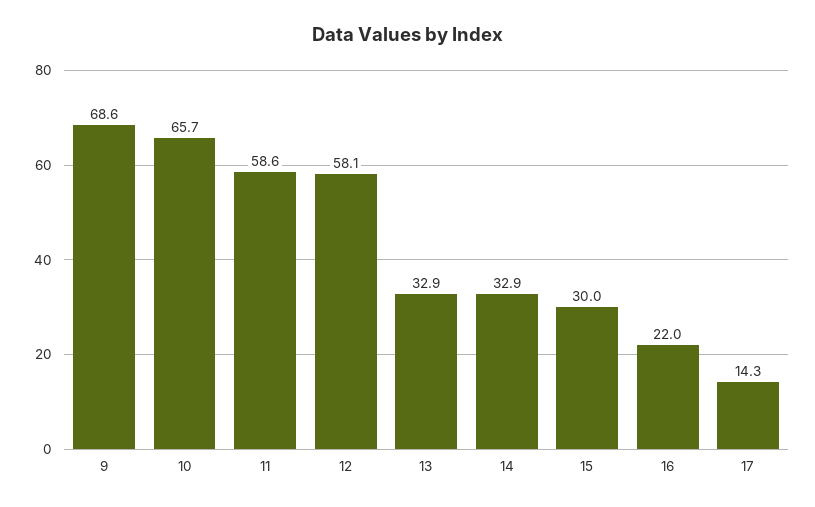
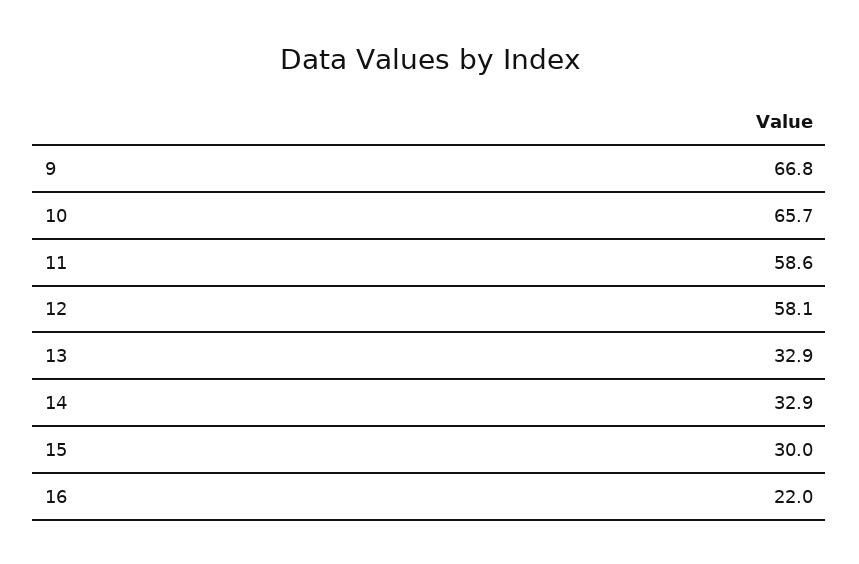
9: 68.6 -> 66.8
17: 14.3 -> none

